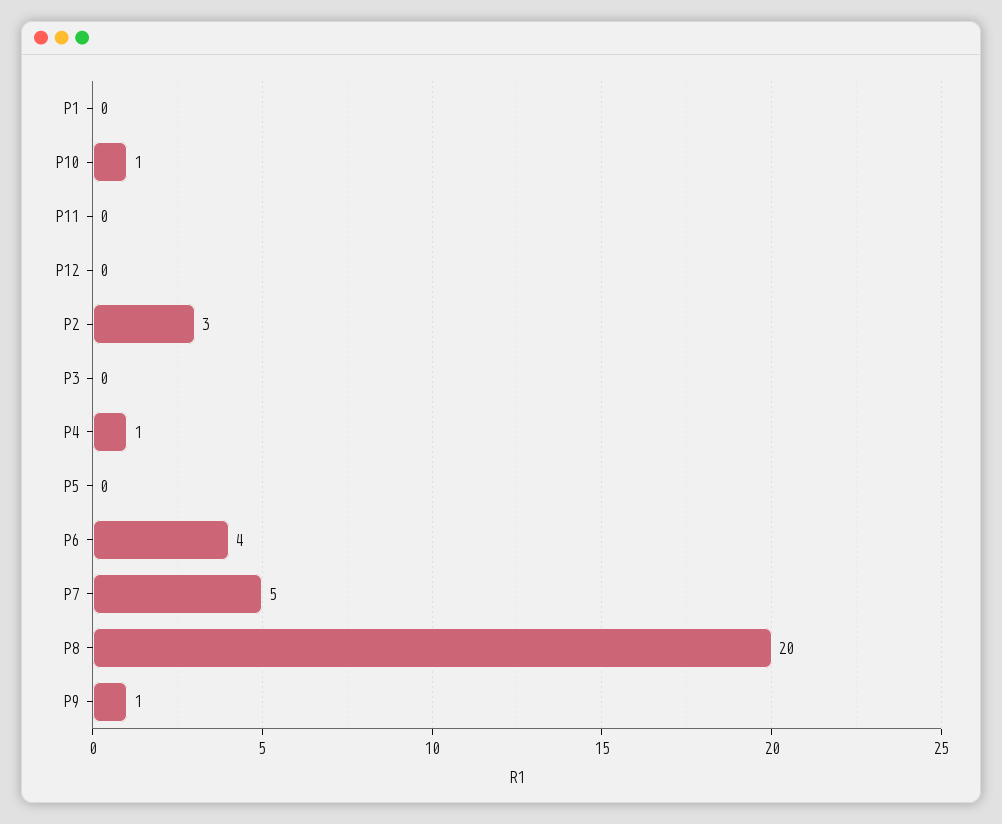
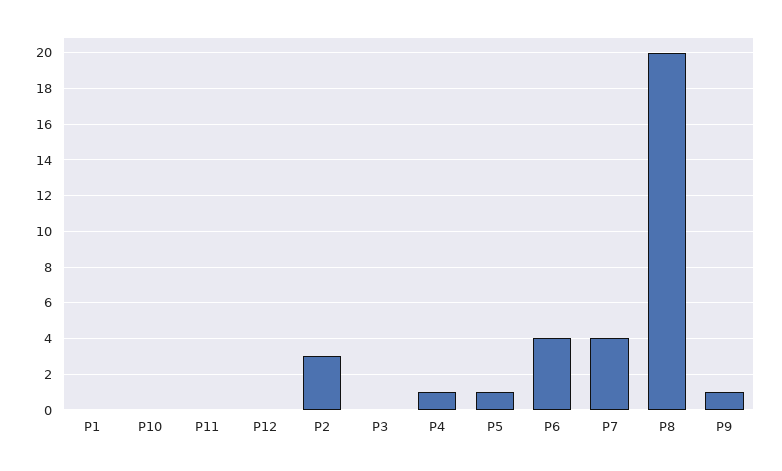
P10: 1 -> 0
P5: 0 -> 1
P7: 5 -> 4

